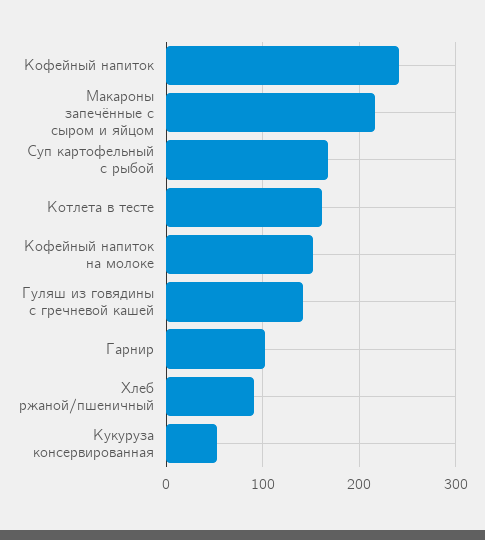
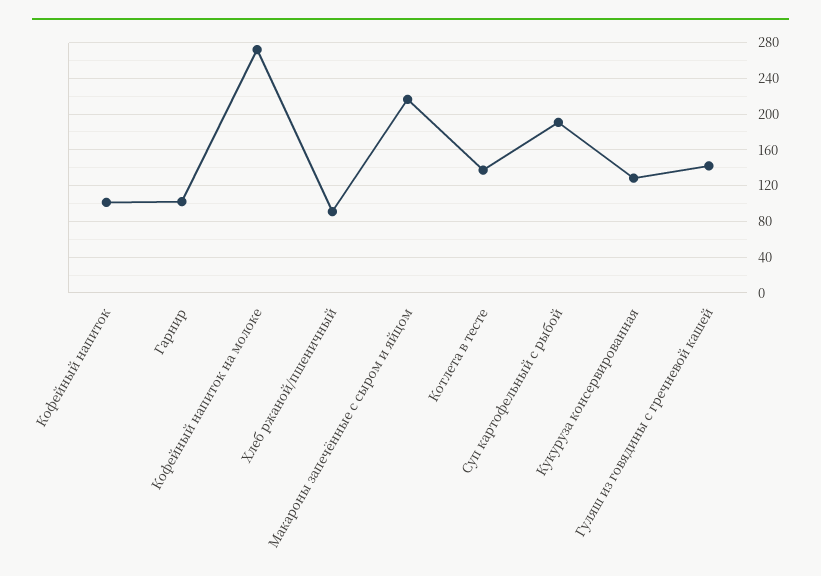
Кофейный напиток: 240 -> 100
Суп картофельный с рыбой: 170 -> 190
Котлета в тесте: 160 -> 140
Кофейный напиток на молоке: 150 -> 270
Кукуруза консервированная: 50 -> 130

